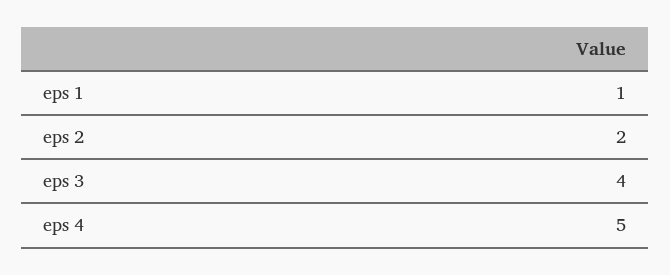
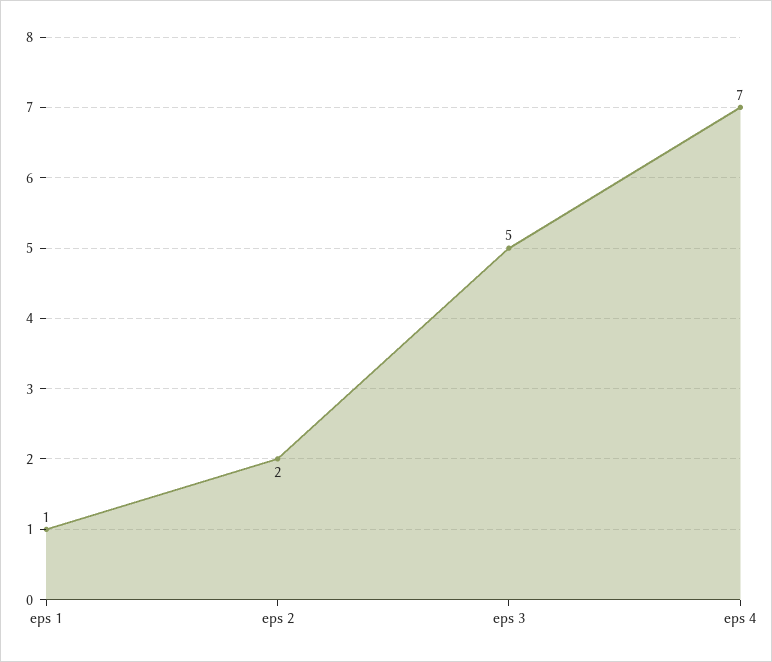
eps 3: 4 -> 5
eps 4: 5 -> 7

